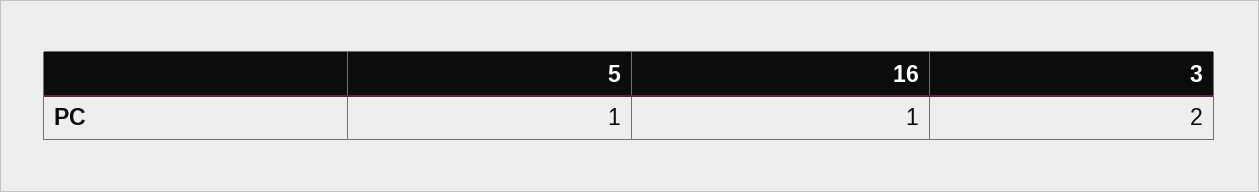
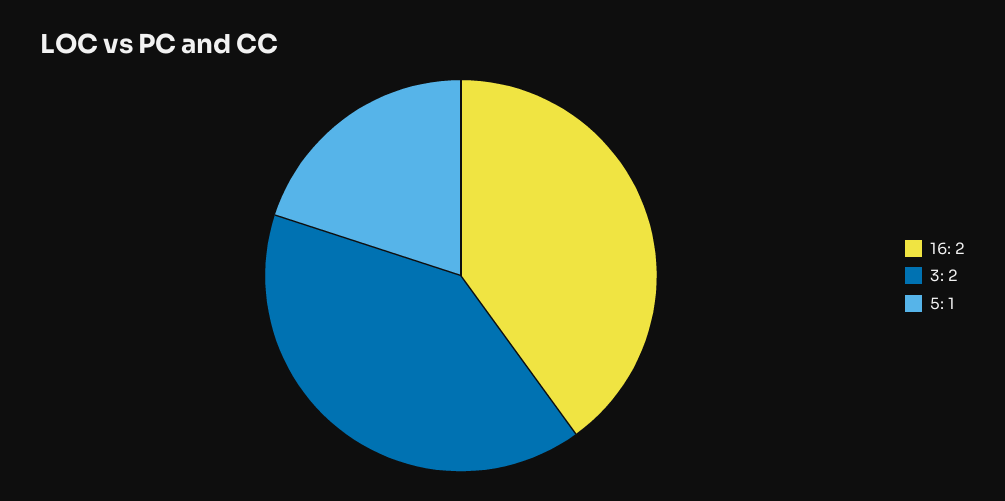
16: 1 -> 2

